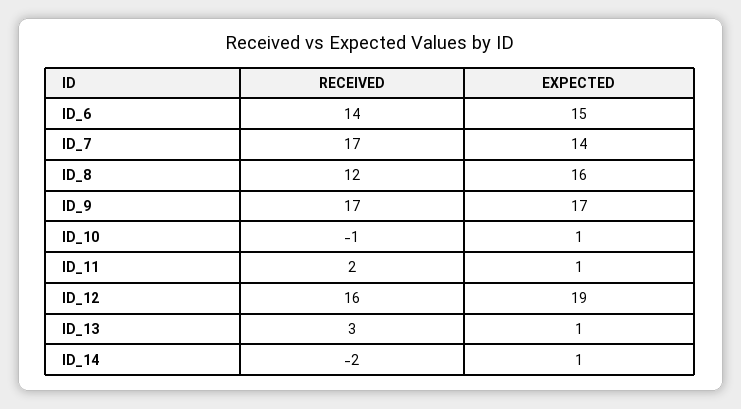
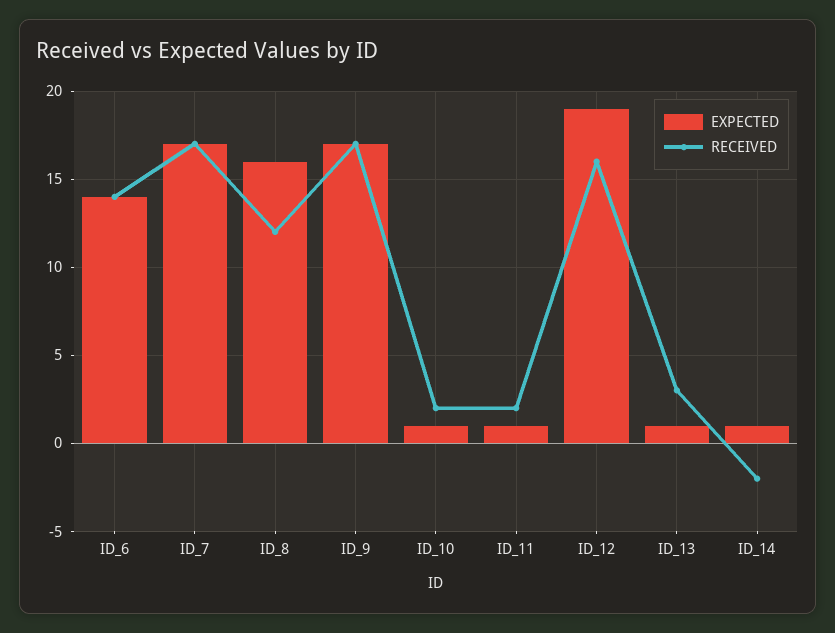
EXPECTED, ID_6: 15 -> 14
EXPECTED, ID_7: 14 -> 17
RECEIVED, ID_10: -1 -> 2

